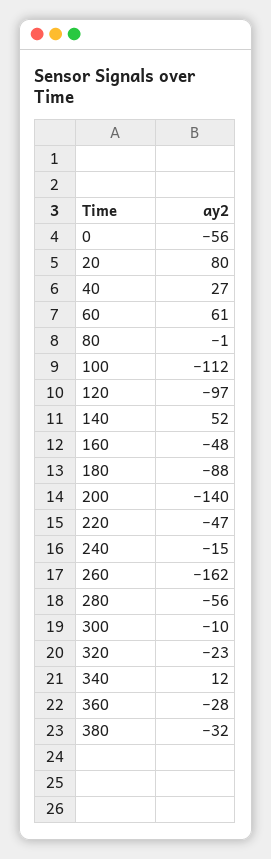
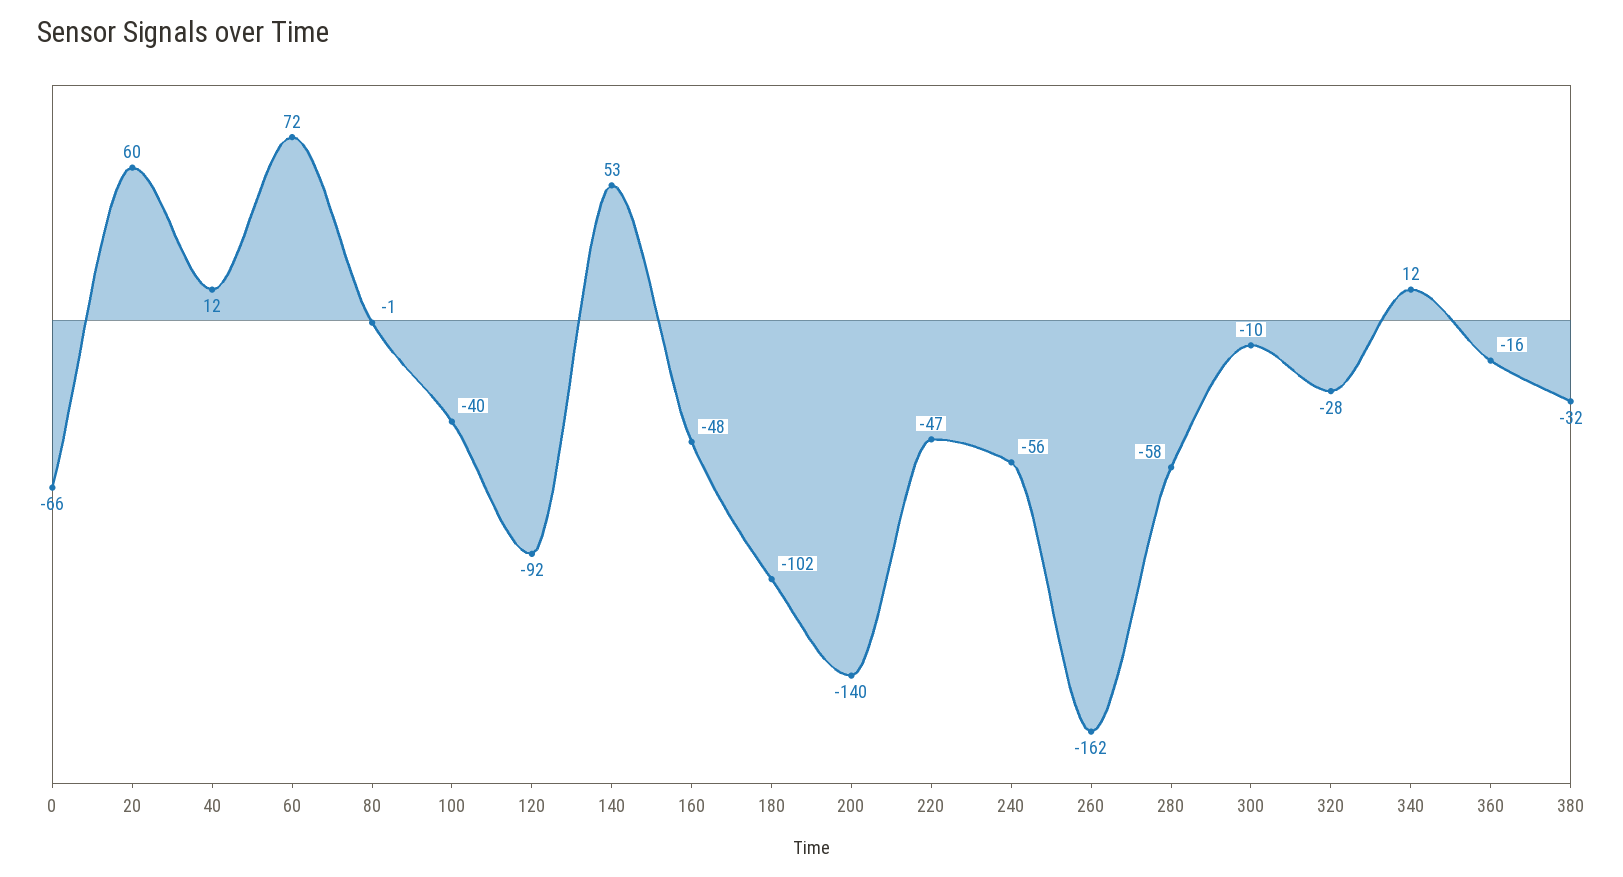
0: -56 -> -66
20: 80 -> 60
40: 27 -> 12
60: 61 -> 72
100: -112 -> -40
120: -97 -> -92
140: 52 -> 53
180: -88 -> -102
240: -15 -> -56
280: -56 -> -58
320: -23 -> -28
360: -28 -> -16

